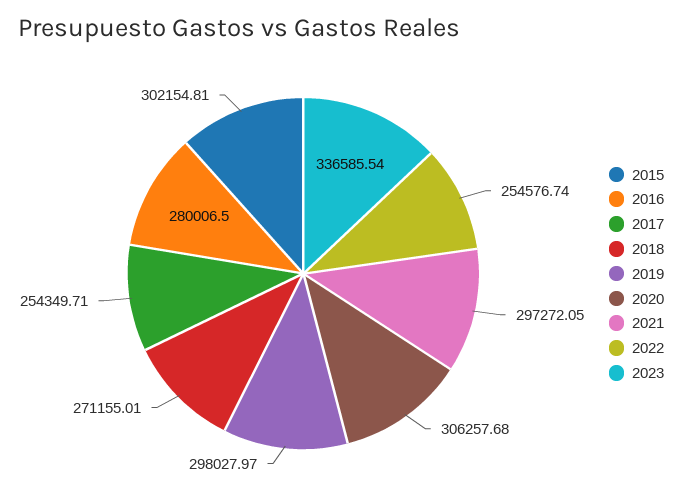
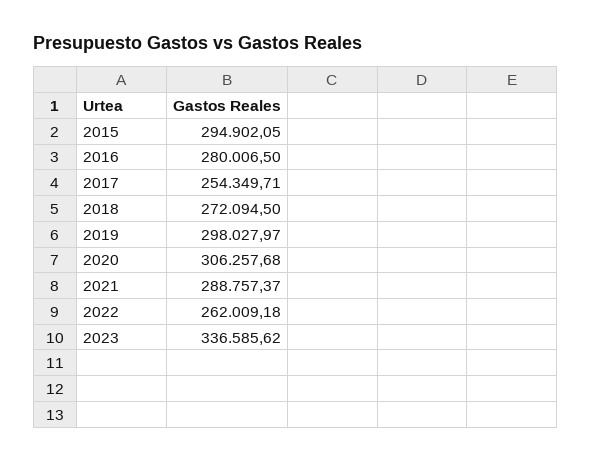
2015: 302154.81 -> 294902.05
2018: 271155.01 -> 272094.5
2021: 297272.05 -> 288757.37
2022: 254576.74 -> 262009.18
2023: 336585.54 -> 336585.62

